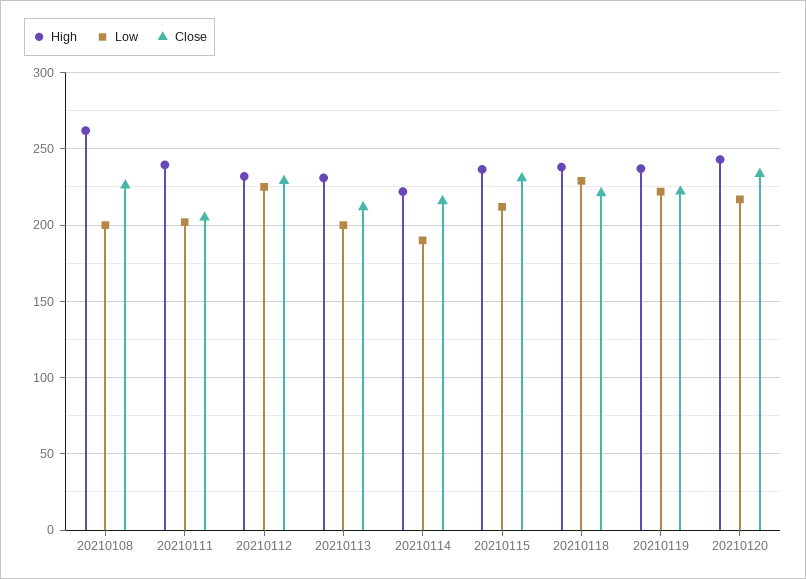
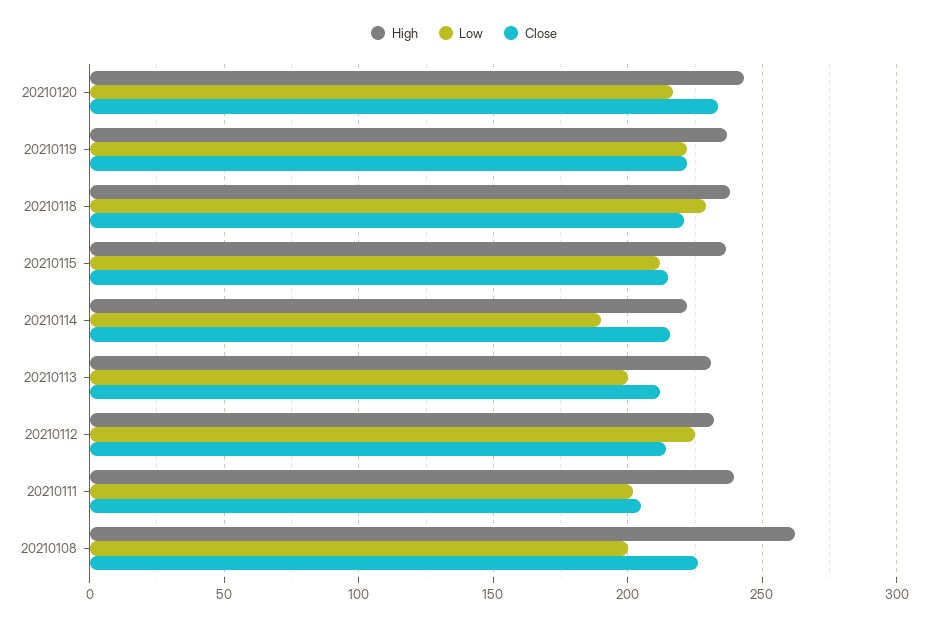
Close, 20210112: 230 -> 215
Close, 20210115: 230 -> 215

